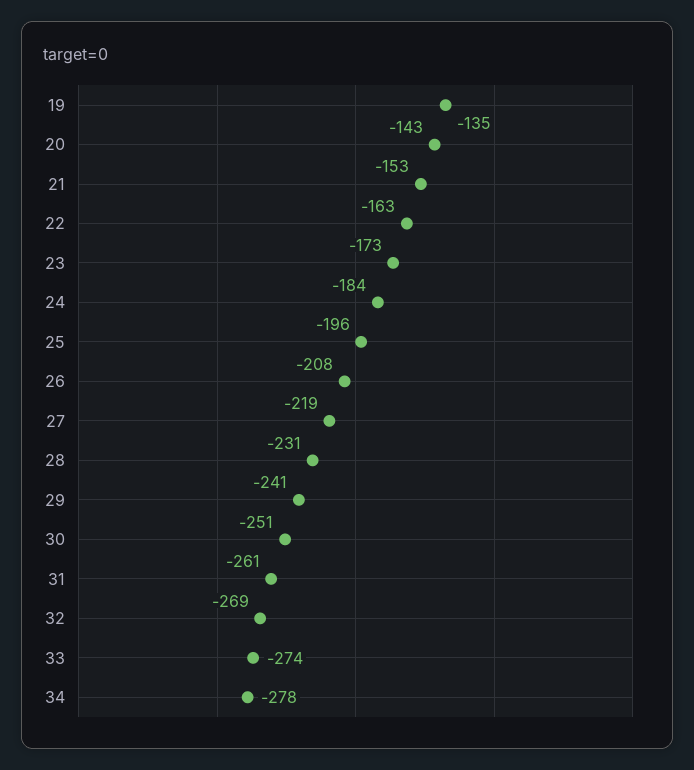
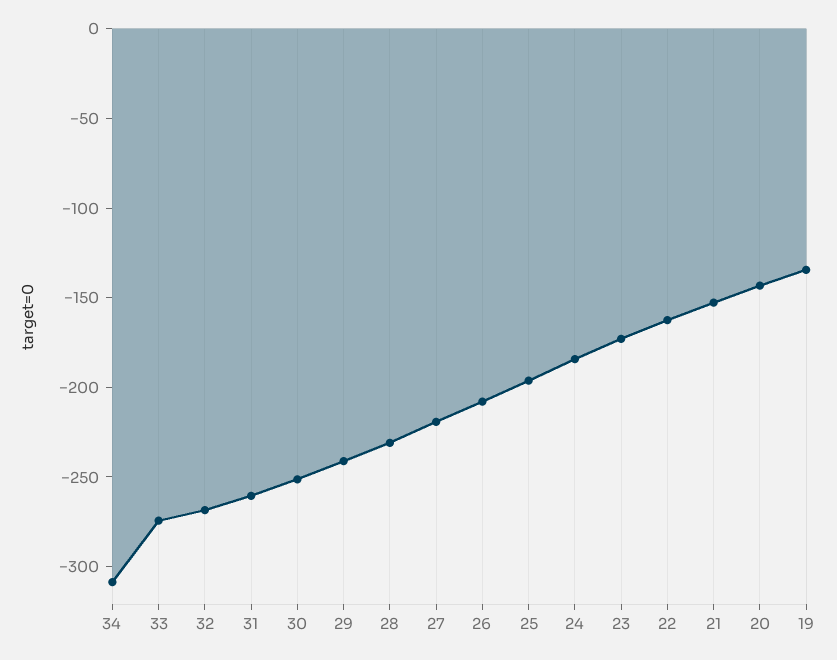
34: -278 -> -310

